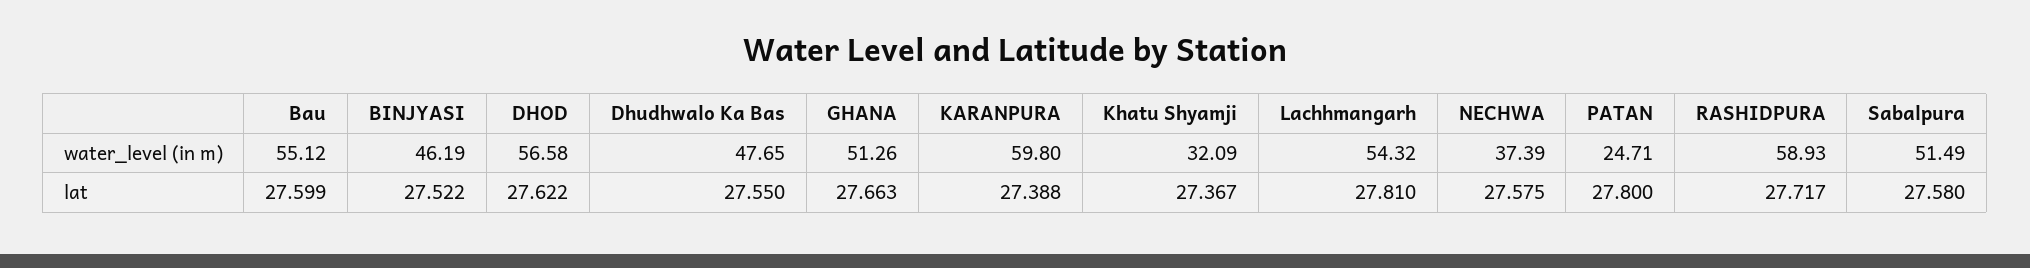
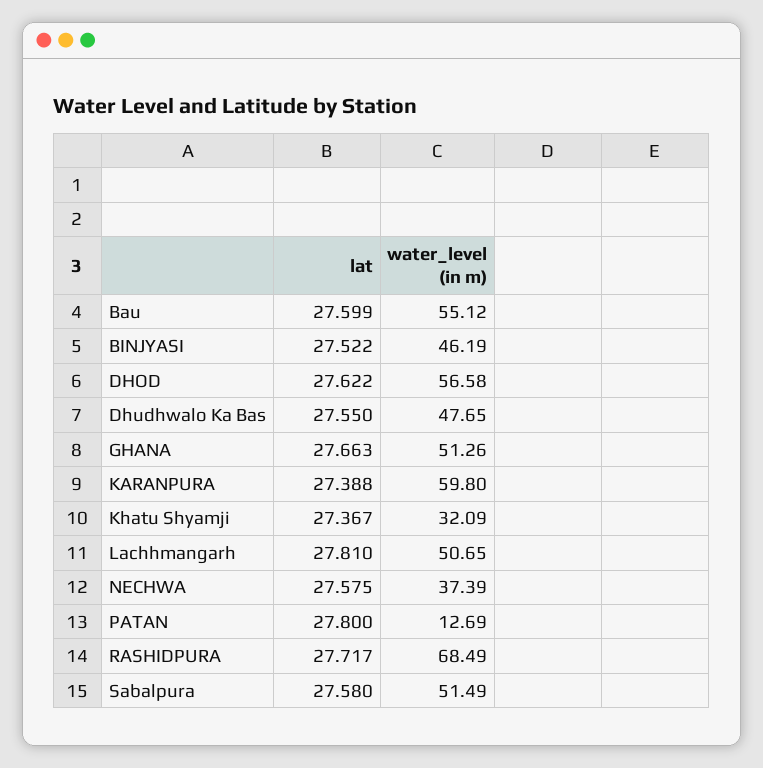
Lachhmangarh, water_level (in m): 54.32 -> 50.65
PATAN, water_level (in m): 24.71 -> 12.69
RASHIDPURA, water_level (in m): 58.93 -> 68.49

